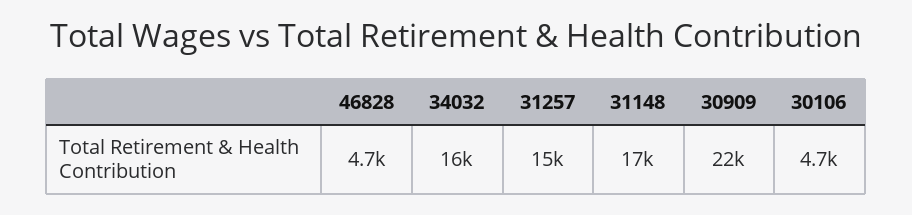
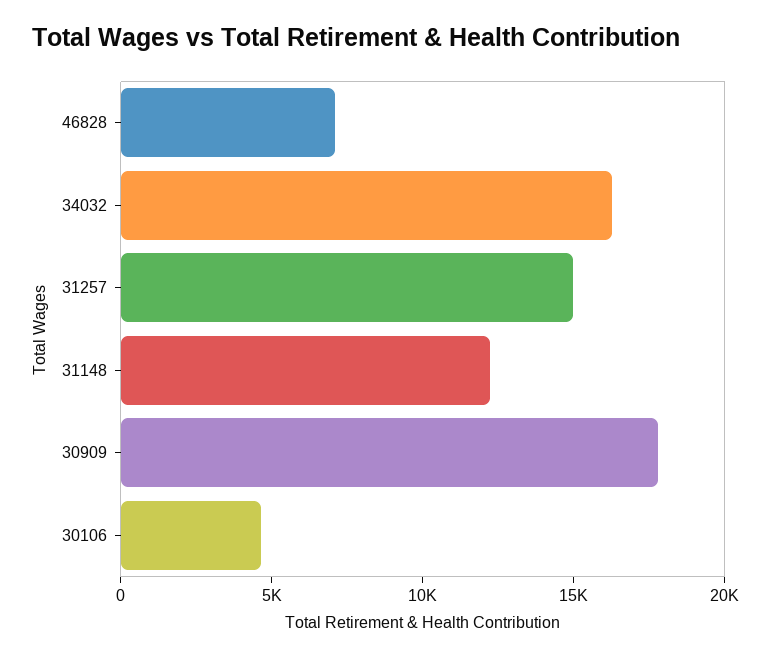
46828: 4700 -> 7000
31148: 17000 -> 12000
30909: 22000 -> 18000

